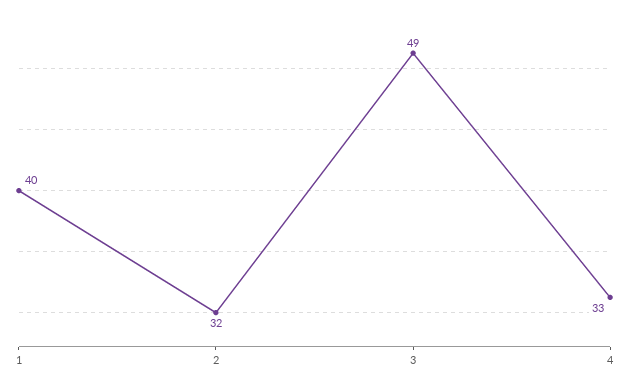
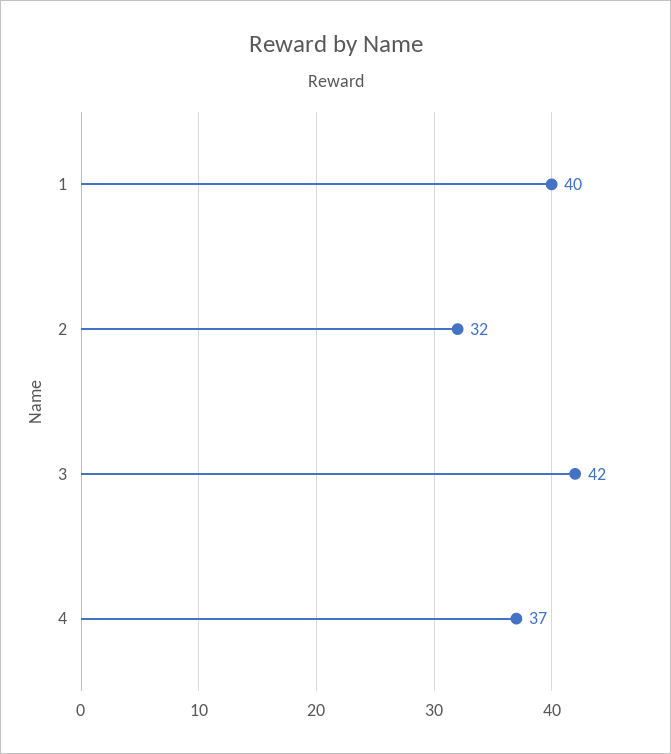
3: 49 -> 42
4: 33 -> 37

